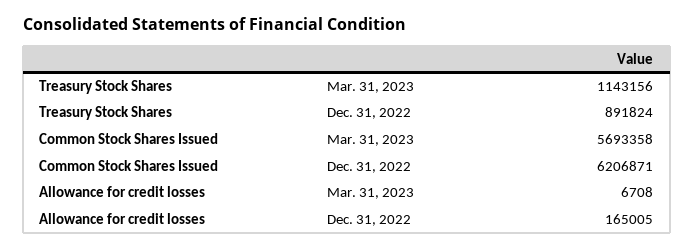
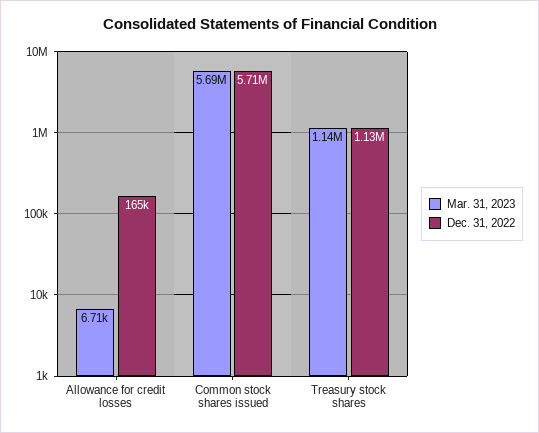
Dec. 31, 2022, Treasury Stock Shares: 891824 -> 1130000
Dec. 31, 2022, Common Stock Shares Issued: 6206871 -> 5710000

